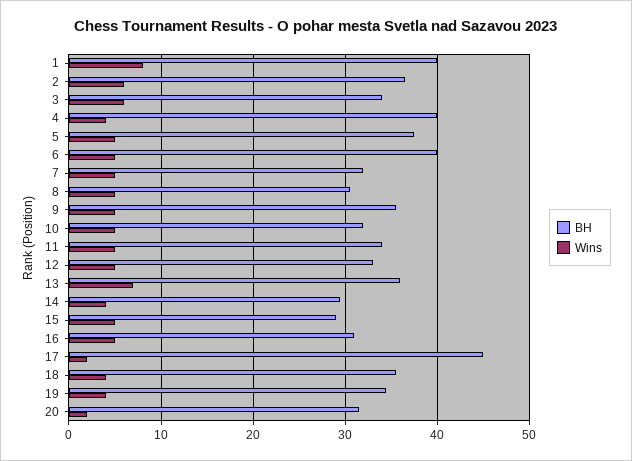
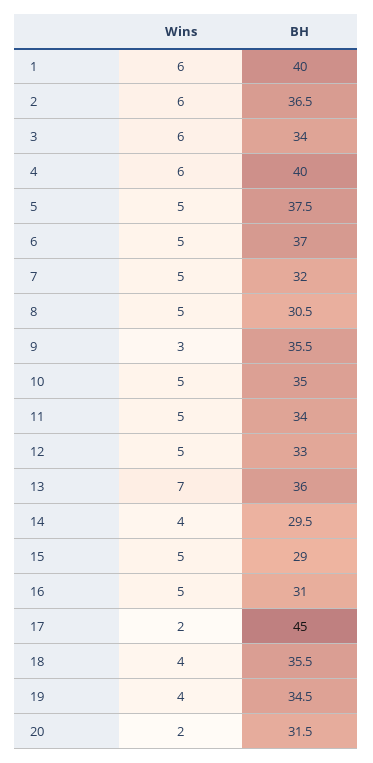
Wins, 1: 8 -> 6
Wins, 4: 4 -> 6
BH, 6: 40 -> 37
Wins, 9: 5 -> 3
BH, 10: 32 -> 35

